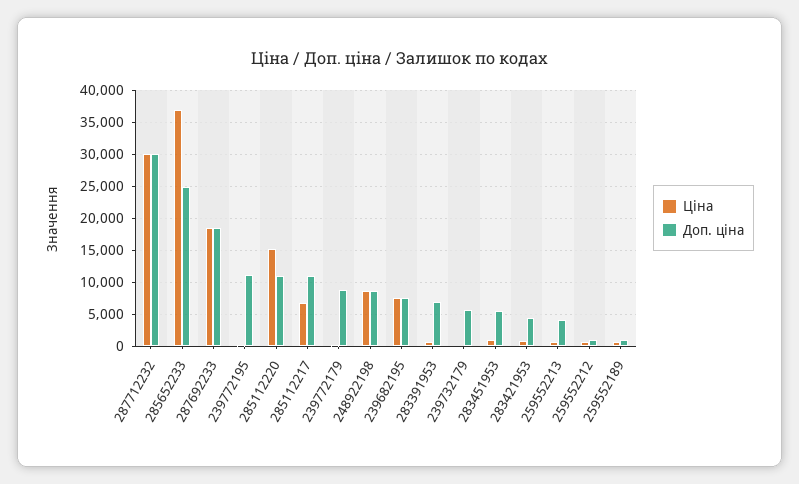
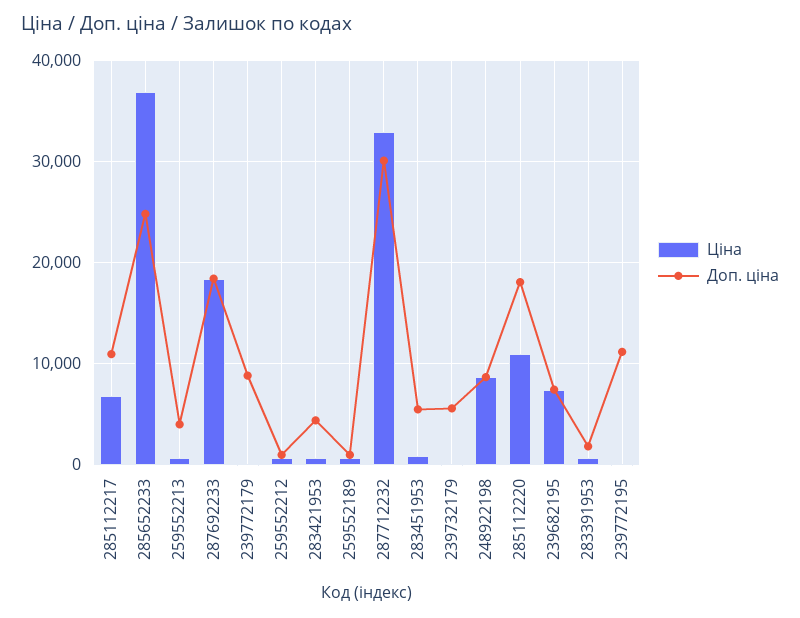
Ціна, 287712232: 30000 -> 33000
Ціна, 285112220: 15000 -> 11000
Доп. ціна, 285112220: 11000 -> 18000
Доп. ціна, 283391953: 7000 -> 2000

